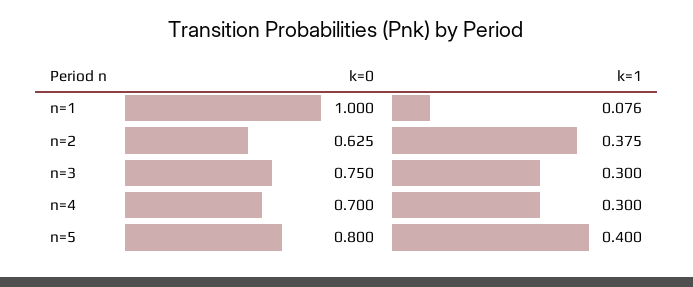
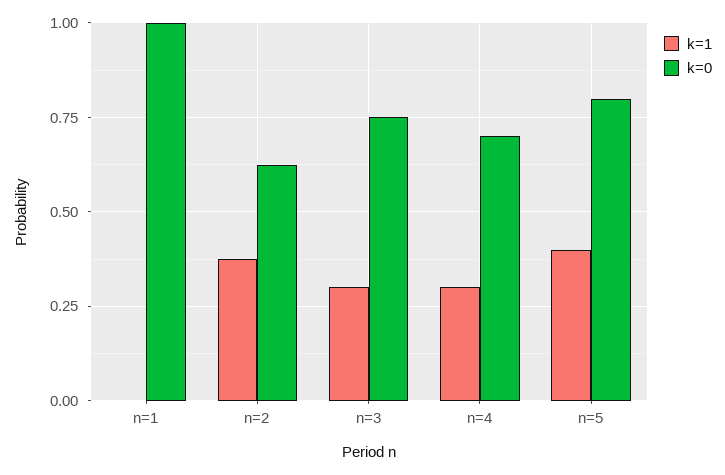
k=1, n=1: 0.076 -> 0

